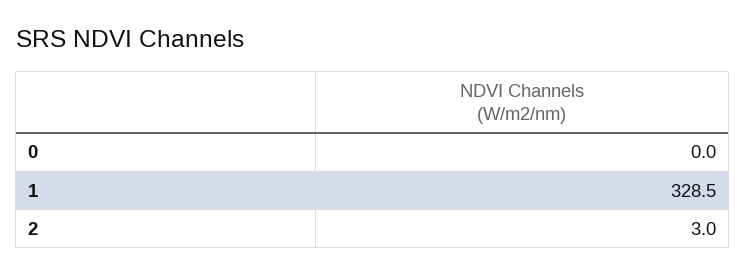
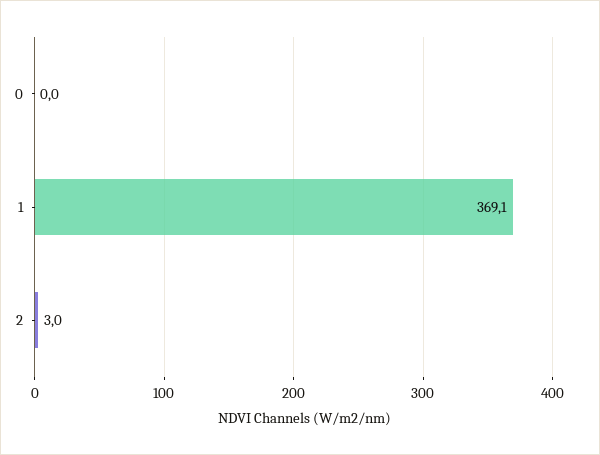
1: 328.5 -> 369.1

